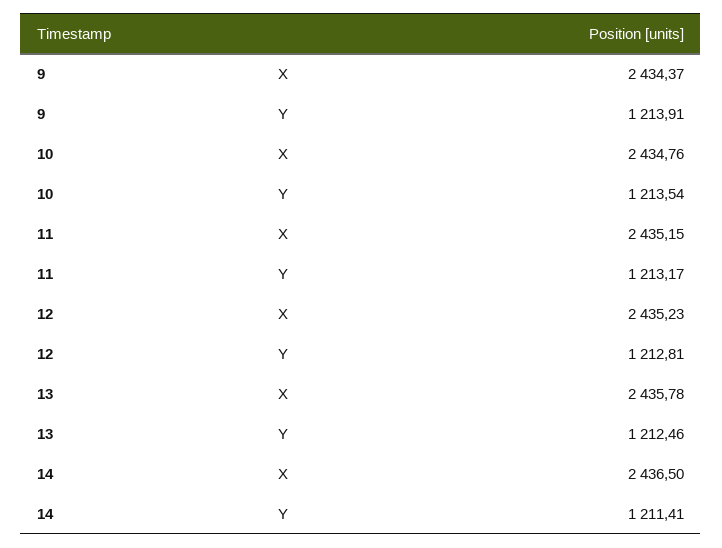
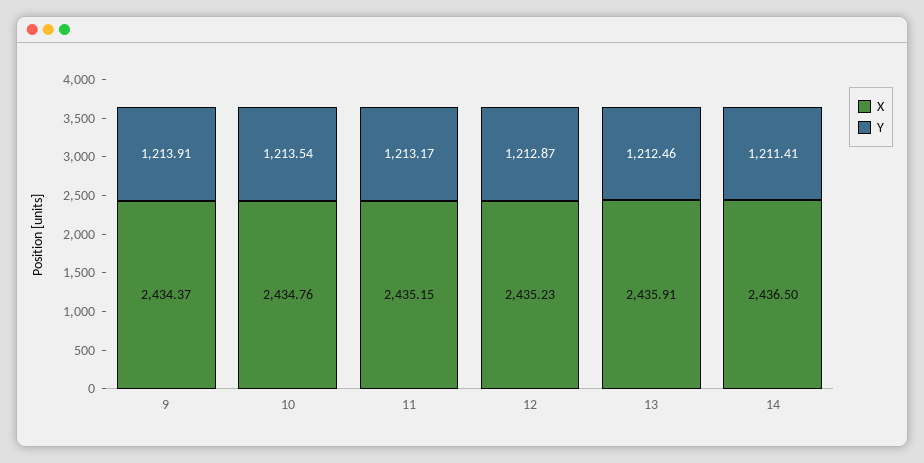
Y, 12: 1212.81 -> 1212.87
X, 13: 2435.78 -> 2435.91

